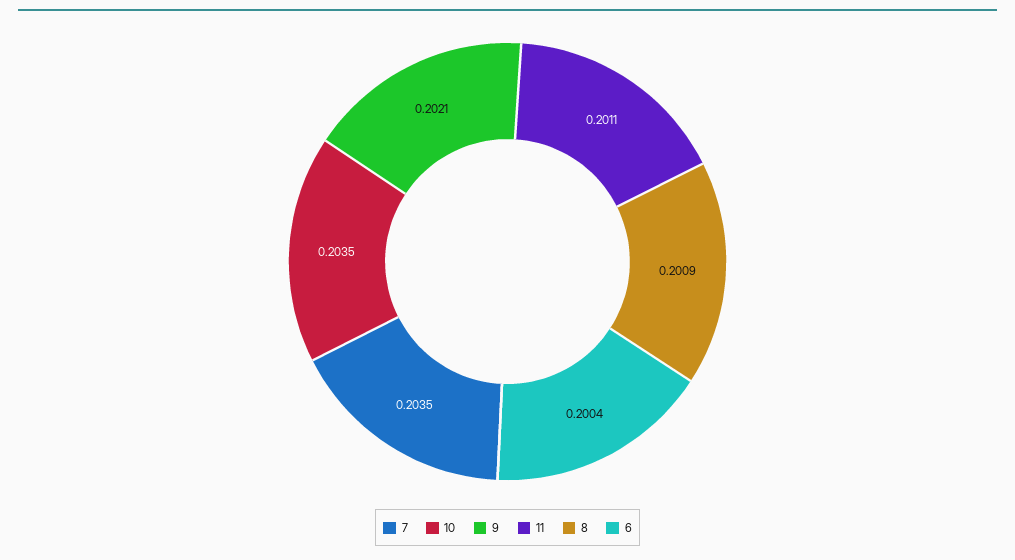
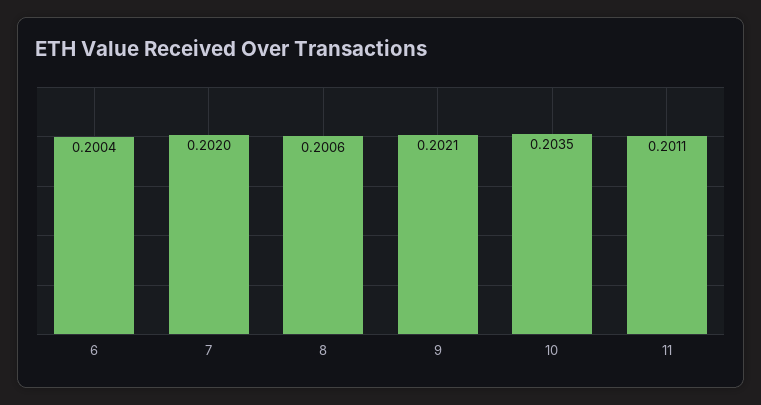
7: 0.2035 -> 0.202
8: 0.2009 -> 0.2006

